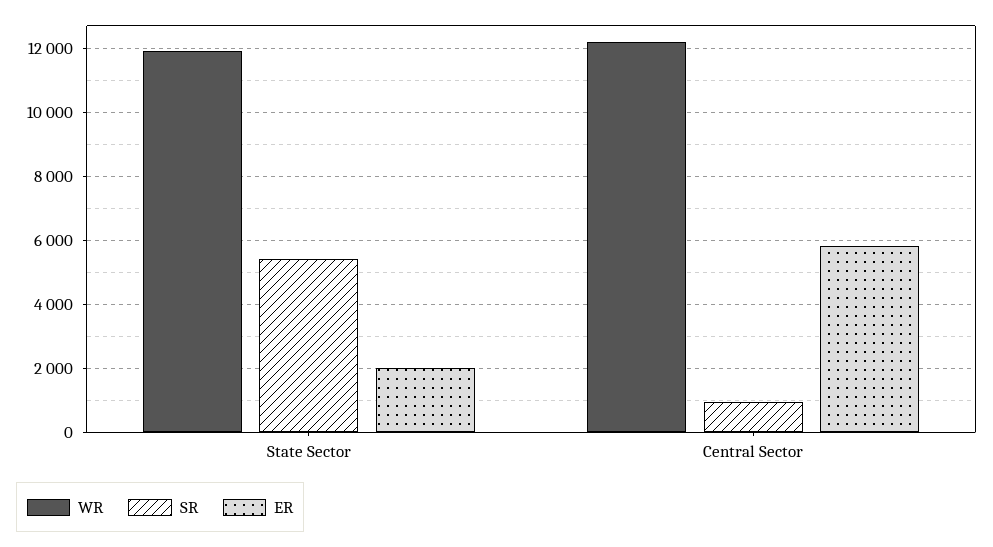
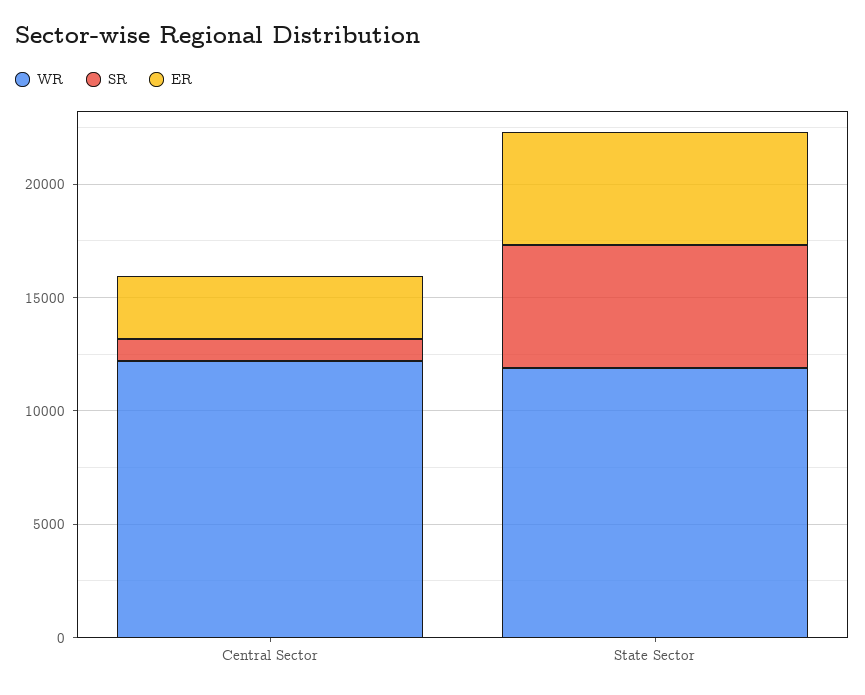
ER, State Sector: 2000 -> 5000
ER, Central Sector: 5800 -> 3000

